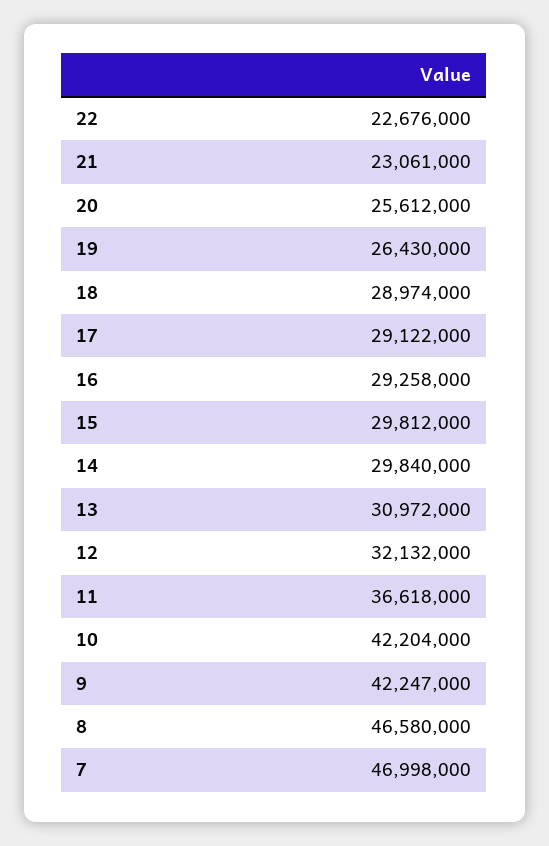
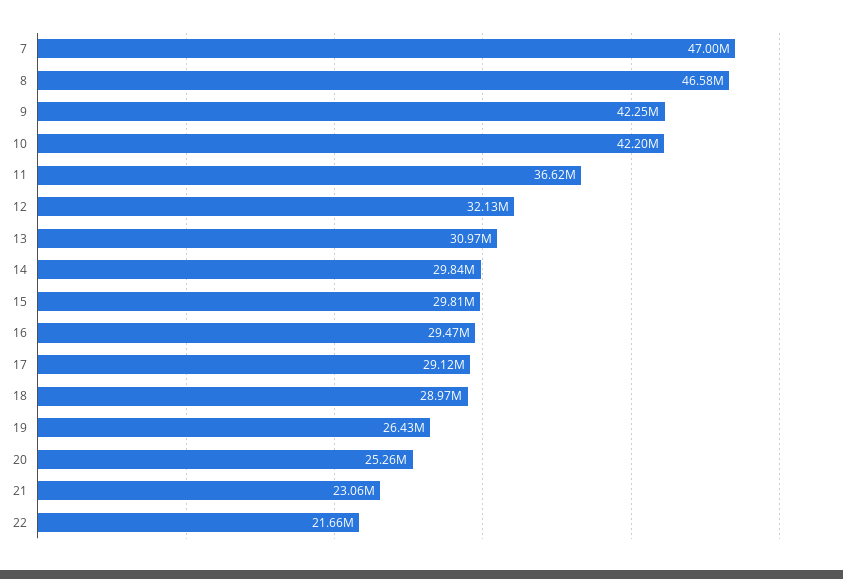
22: 22676000 -> 21660000
20: 25612000 -> 25260000
16: 29258000 -> 29470000

